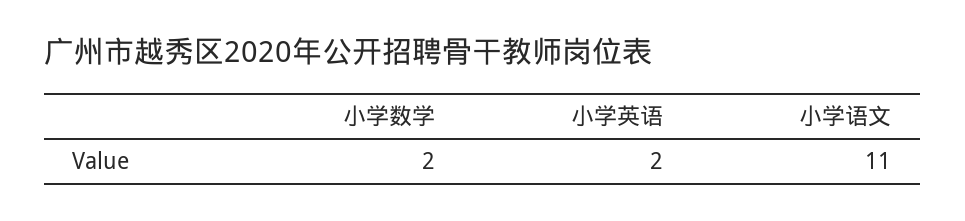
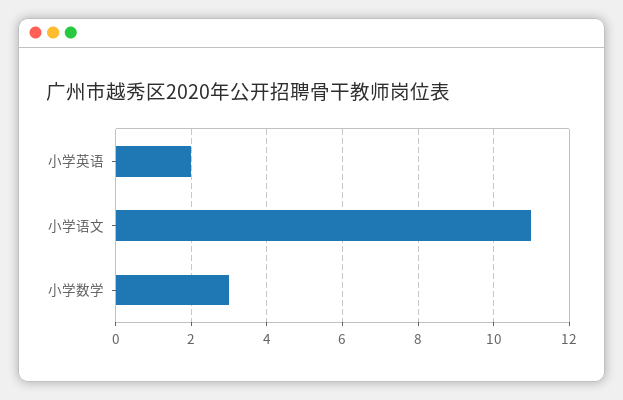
小学数学: 2 -> 3

